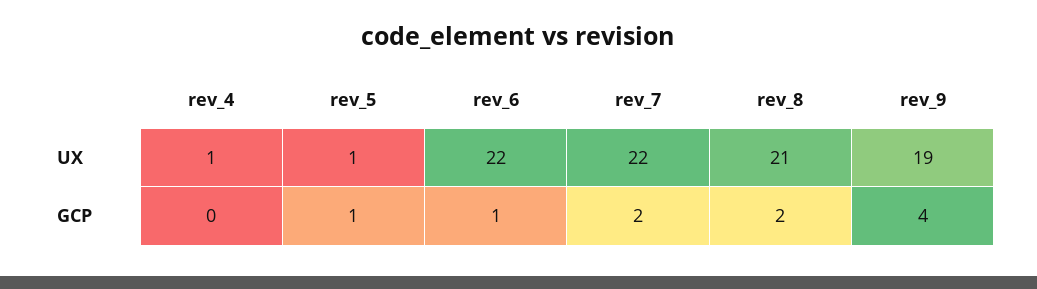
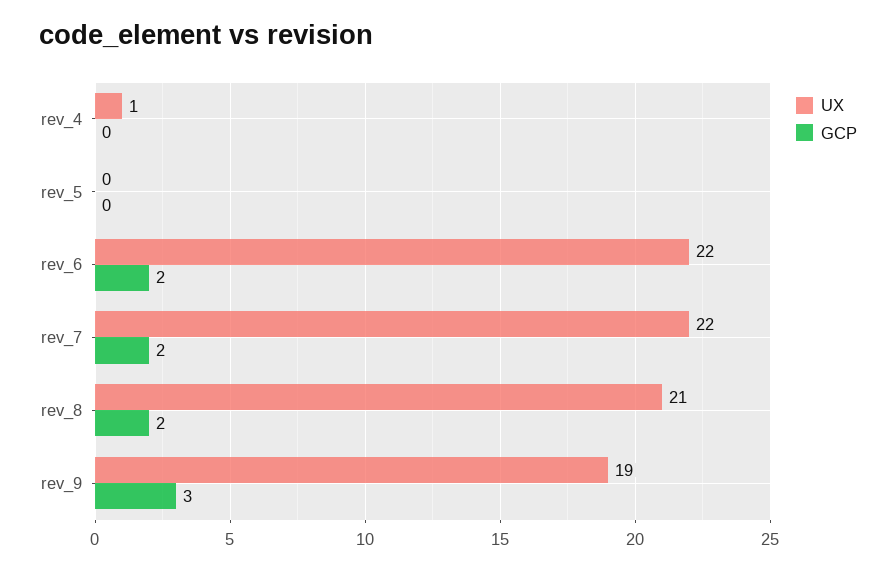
UX, rev_5: 1 -> 0
GCP, rev_5: 1 -> 0
GCP, rev_6: 1 -> 2
GCP, rev_9: 4 -> 3

